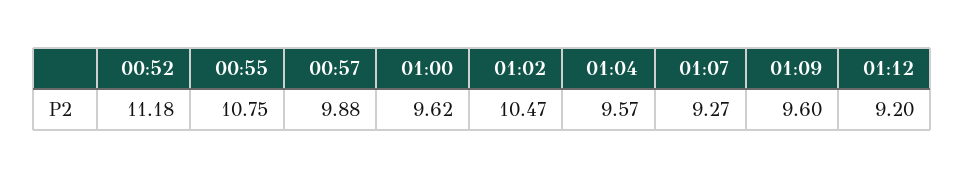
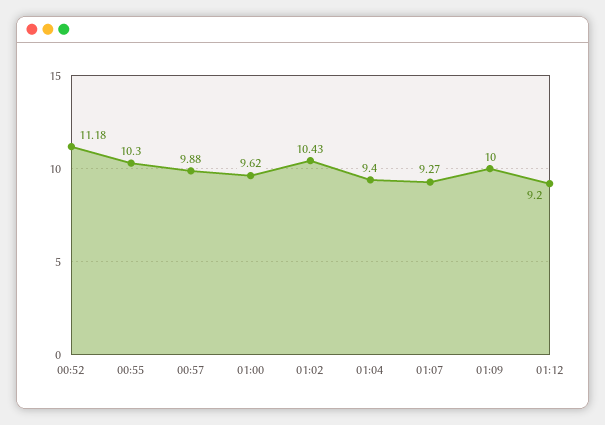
00:55: 10.75 -> 10.3
01:02: 10.47 -> 10.43
01:04: 9.57 -> 9.4
01:09: 9.6 -> 10

